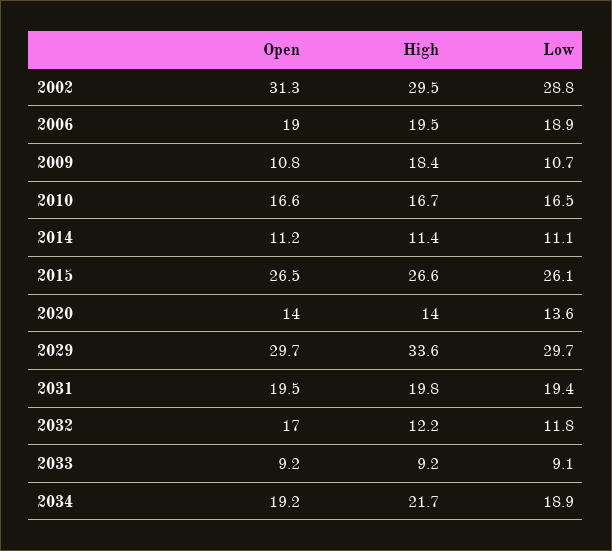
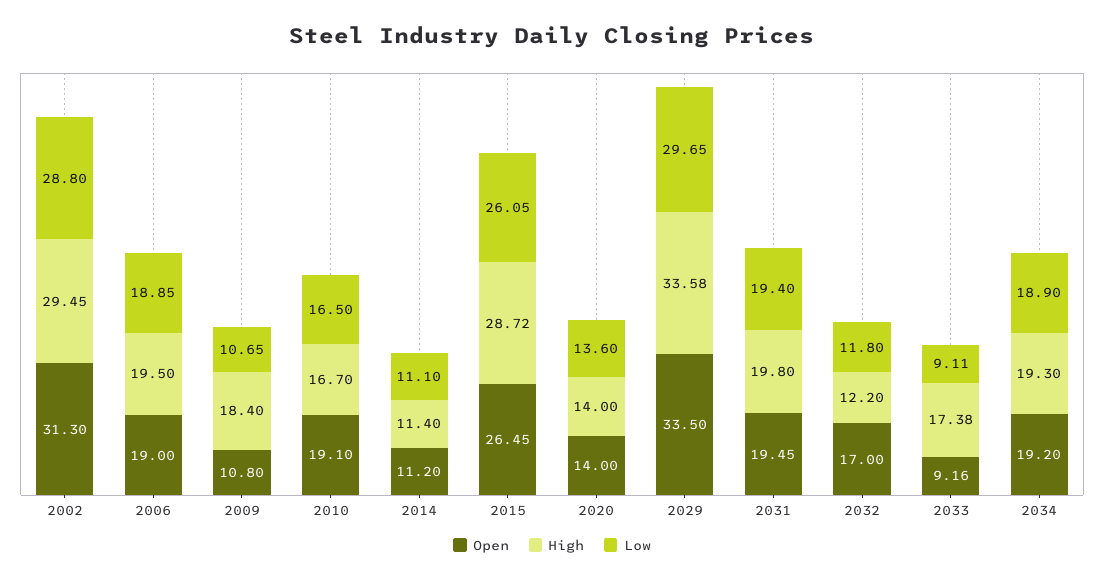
Open, 2010: 16.6 -> 19.1
High, 2015: 26.6 -> 28.72
Open, 2029: 29.7 -> 33.5
High, 2033: 9.2 -> 17.38
High, 2034: 21.7 -> 19.3

